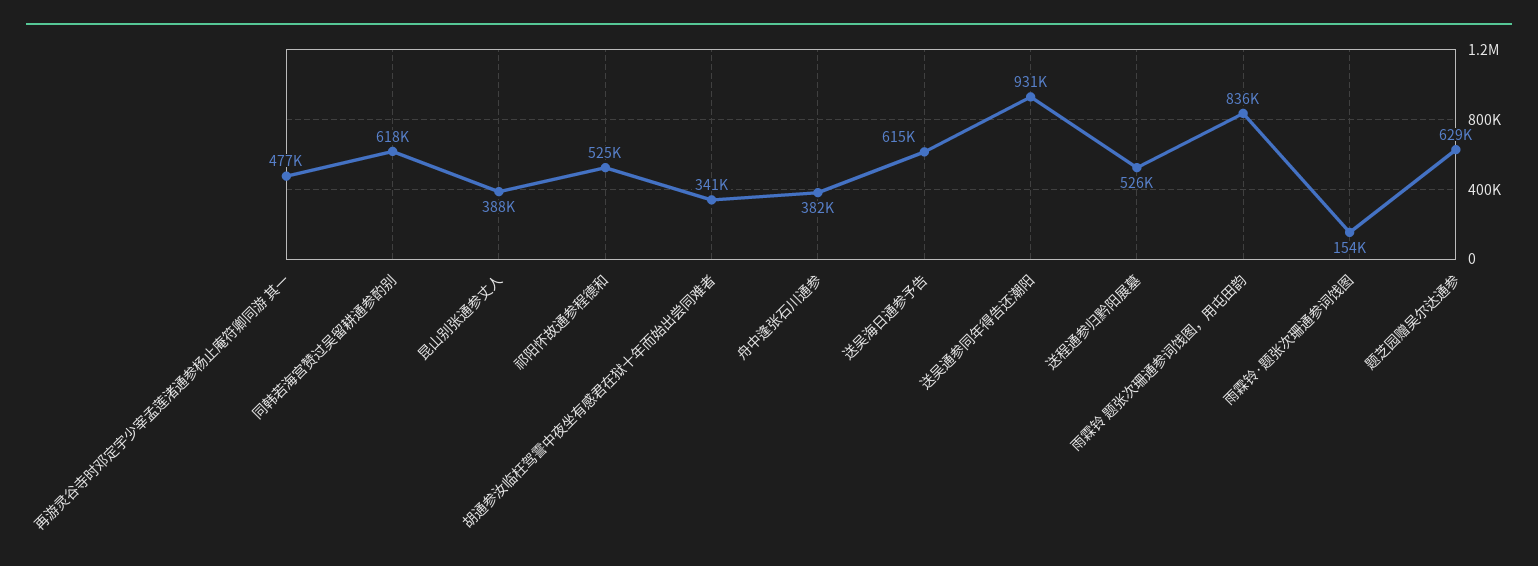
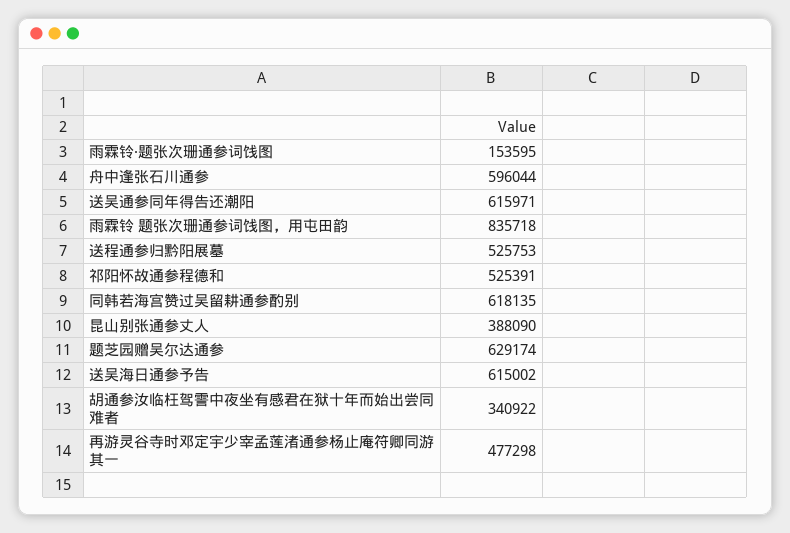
舟中逢张石川通参: 382000 -> 596044
送吴通参同年得告还潮阳: 931000 -> 615971

